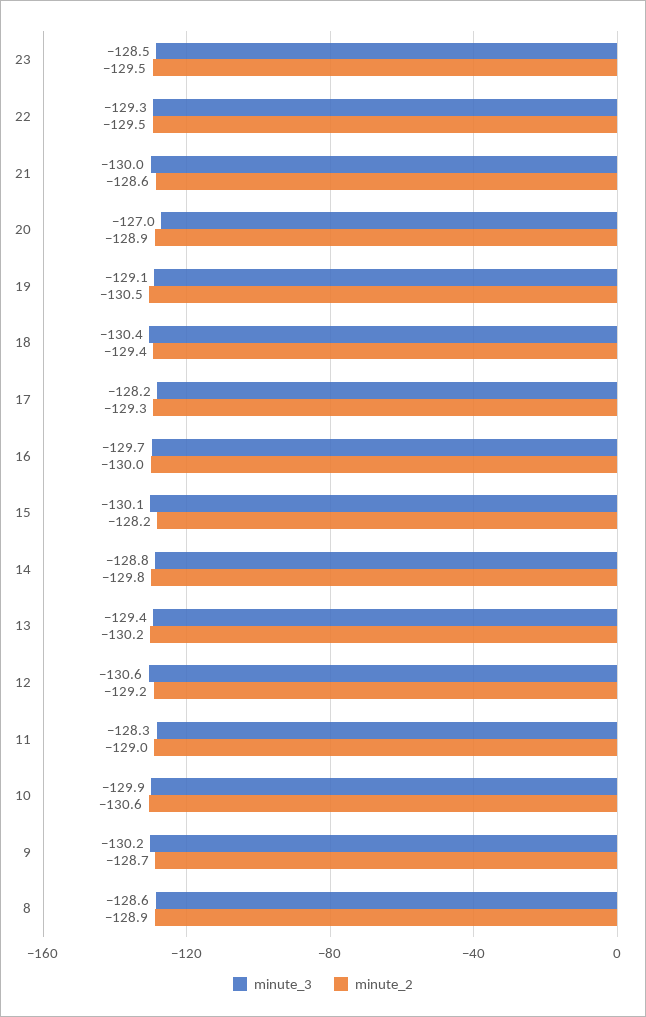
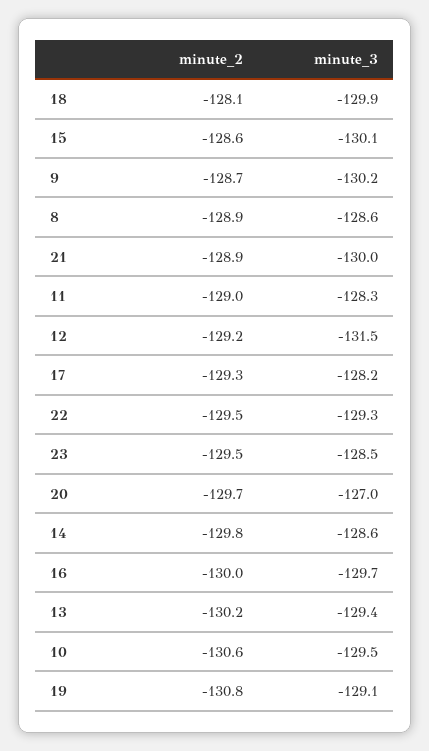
minute_2, 21: -128.6 -> -128.9
minute_2, 20: -128.9 -> -129.7
minute_2, 19: -130.5 -> -130.8
minute_3, 18: -130.4 -> -129.9
minute_2, 18: -129.4 -> -128.1
minute_2, 15: -128.2 -> -128.6
minute_3, 14: -128.8 -> -128.6
minute_3, 12: -130.6 -> -131.5
minute_3, 10: -129.9 -> -129.5

